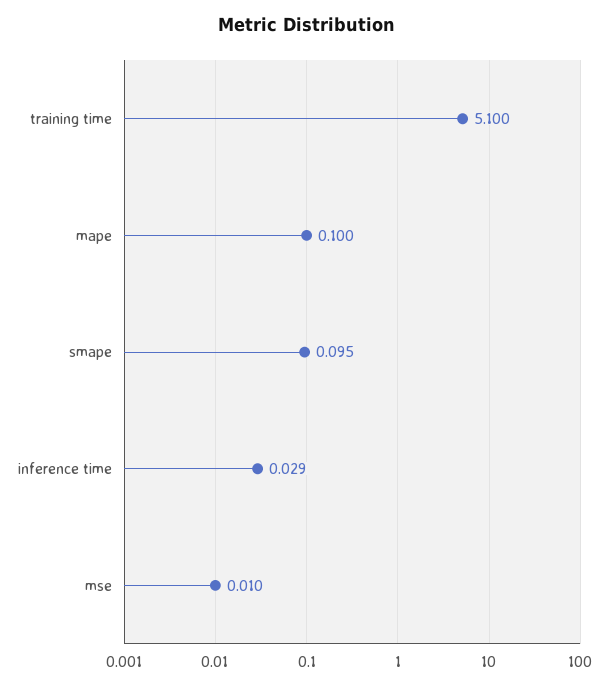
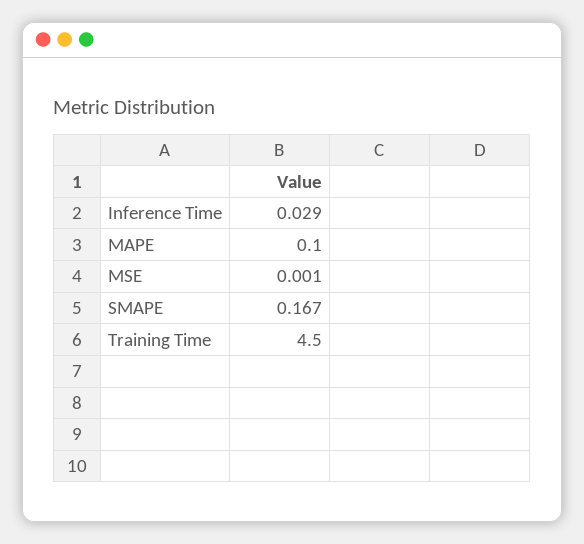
training time: 5.1 -> 4.5
smape: 0.095 -> 0.167
mse: 0.01 -> 0.001

